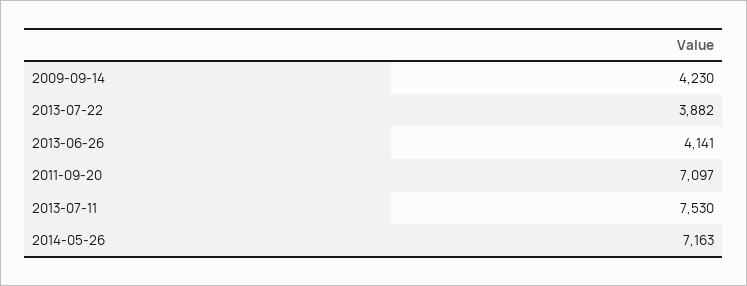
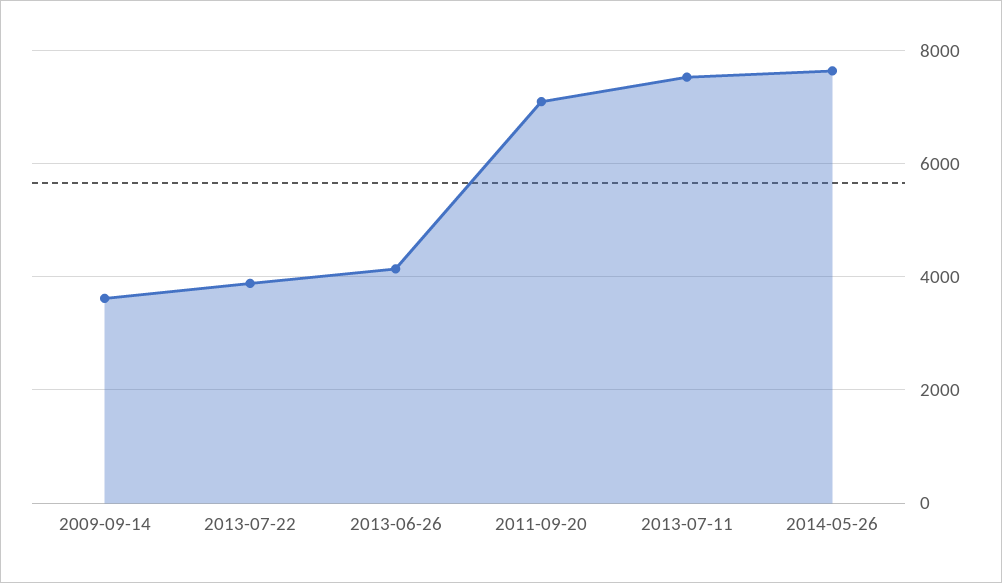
2009-09-14: 4230 -> 3600
2014-05-26: 7163 -> 7600

